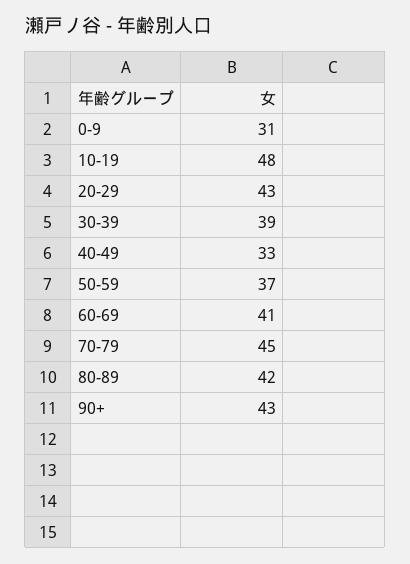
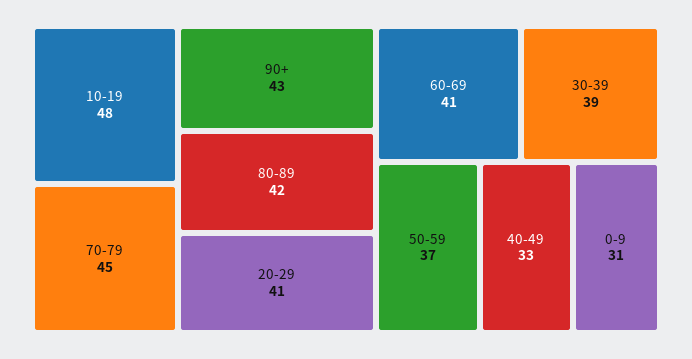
20-29: 43 -> 41

